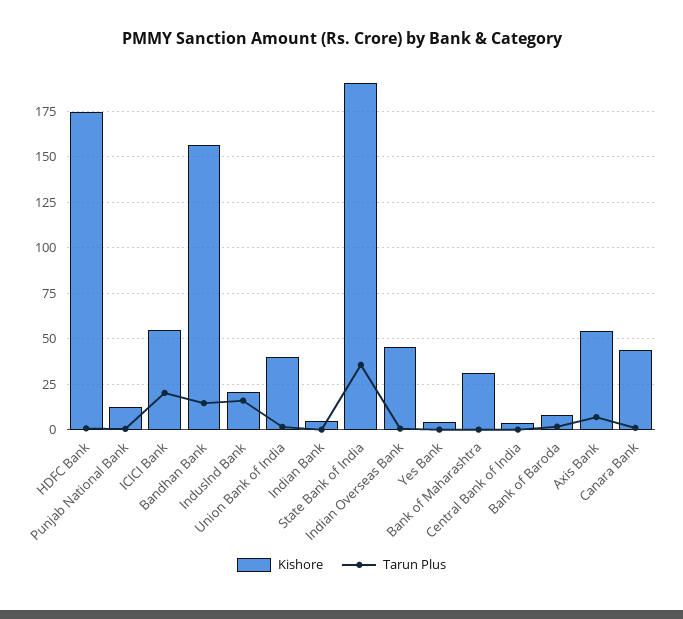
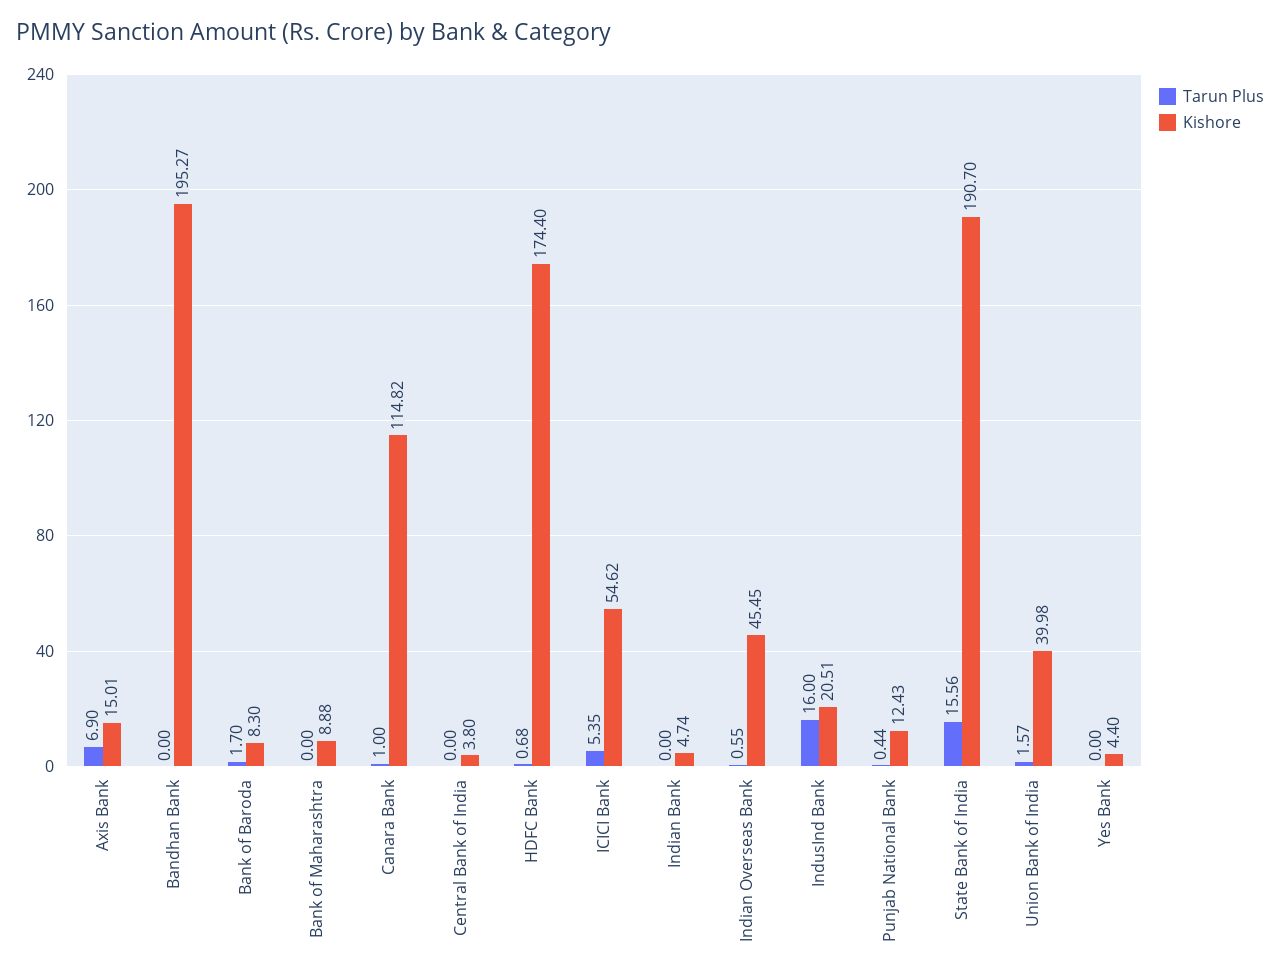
Tarun Plus, ICICI Bank: 20 -> 5.35
Kishore, Bandhan Bank: 155 -> 195.27
Tarun Plus, Bandhan Bank: 15 -> 0
Tarun Plus, State Bank of India: 35 -> 15.56
Kishore, Bank of Maharashtra: 30 -> 8.88
Kishore, Axis Bank: 55 -> 15.01
Kishore, Canara Bank: 45 -> 114.82

